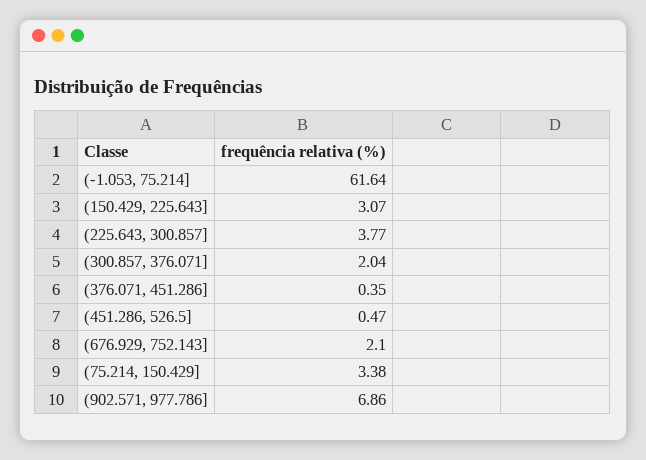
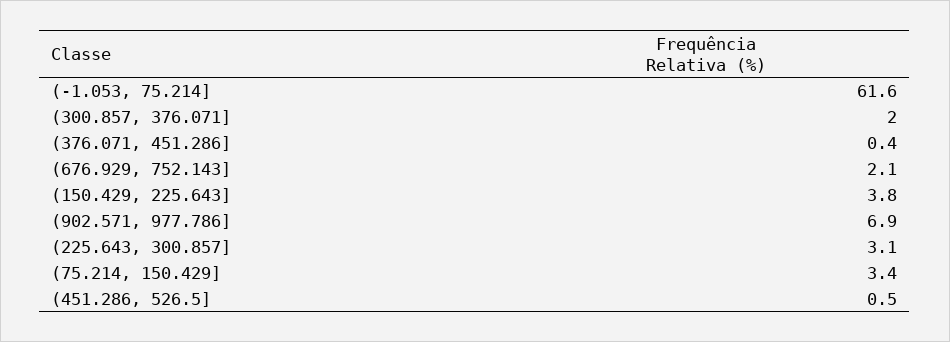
(150.429, 225.643]: 3.07 -> 3.8
(225.643, 300.857]: 3.77 -> 3.1

